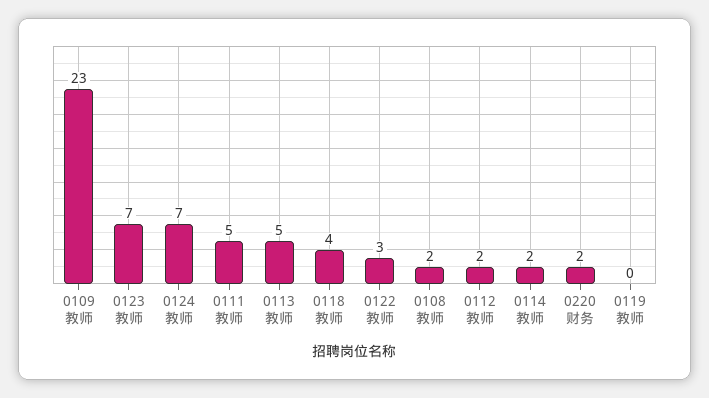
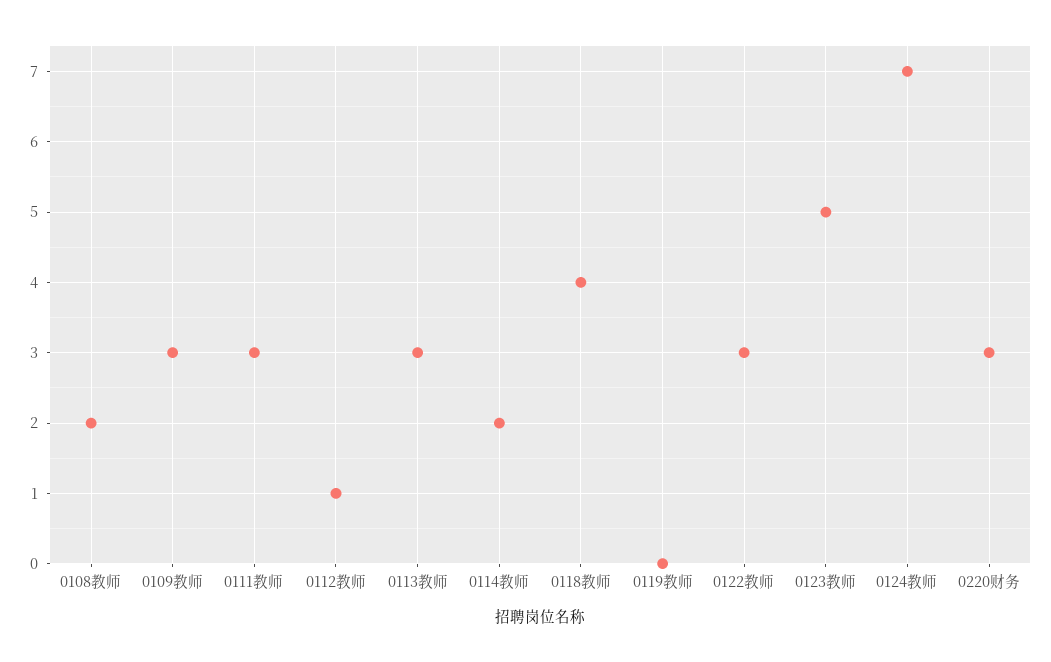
0109教师: 23 -> 3
0123教师: 7 -> 5
0111教师: 5 -> 3
0113教师: 5 -> 3
0112教师: 2 -> 1
0220财务: 2 -> 3

